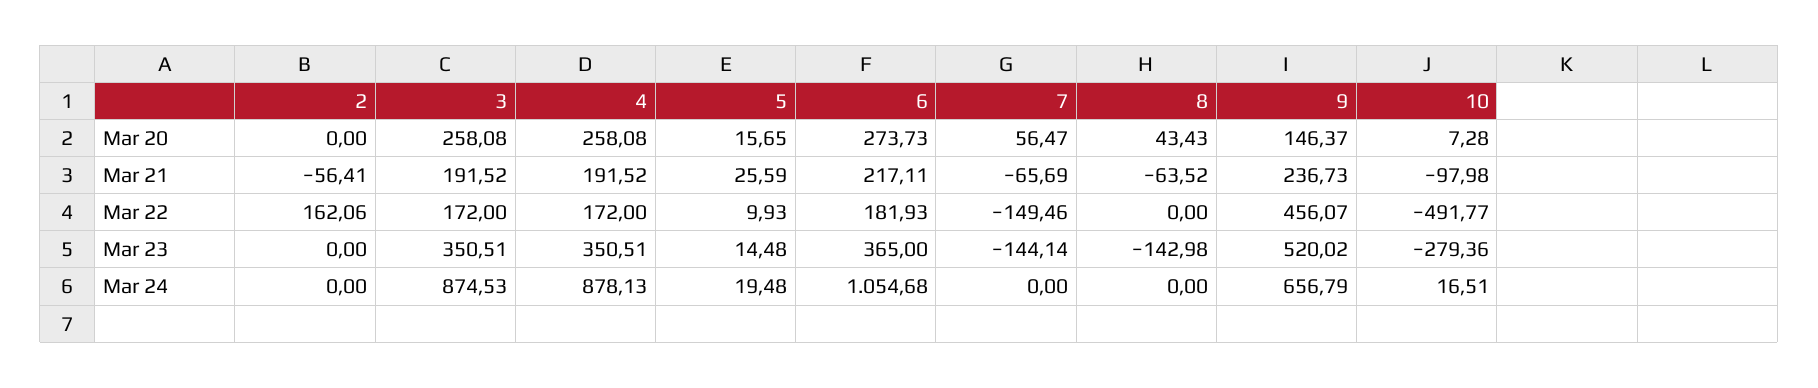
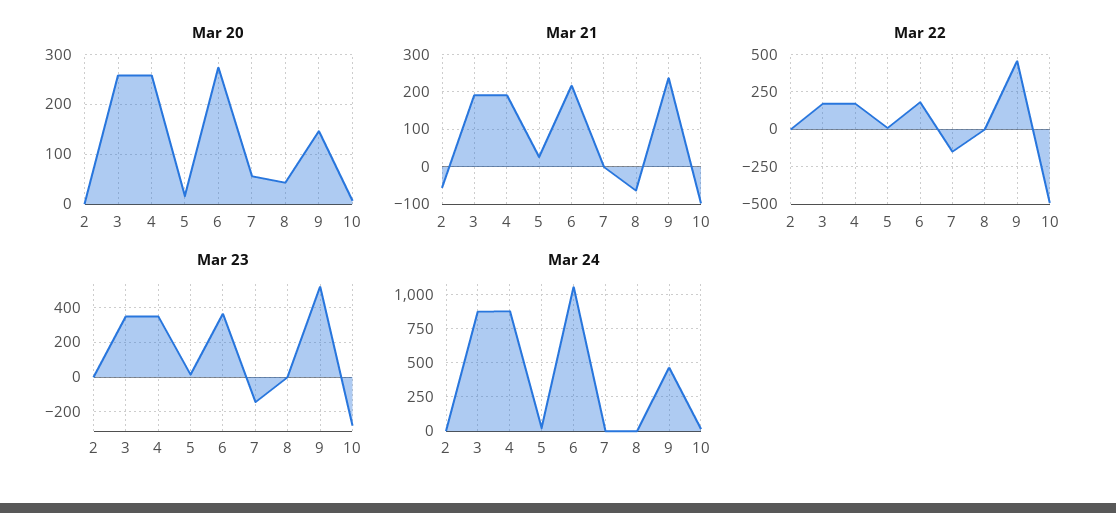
Mar 21, 7: -65.69 -> 0
Mar 22, 2: 162.06 -> 0
Mar 23, 8: -142.98 -> 0
Mar 24, 9: 656.79 -> 450

